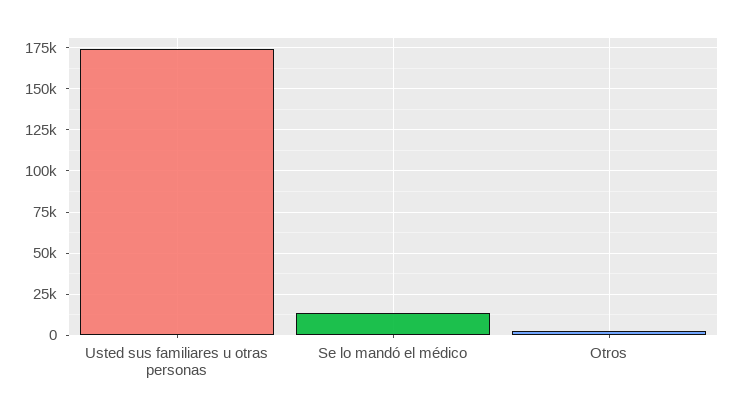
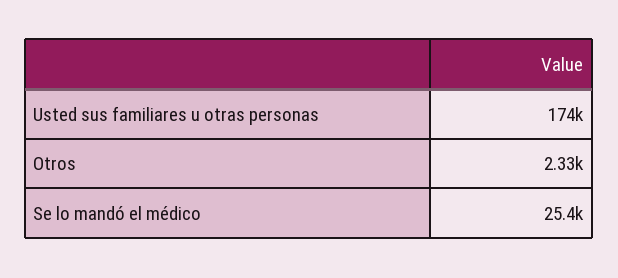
Se lo mandó el médico: 15000 -> 25400

